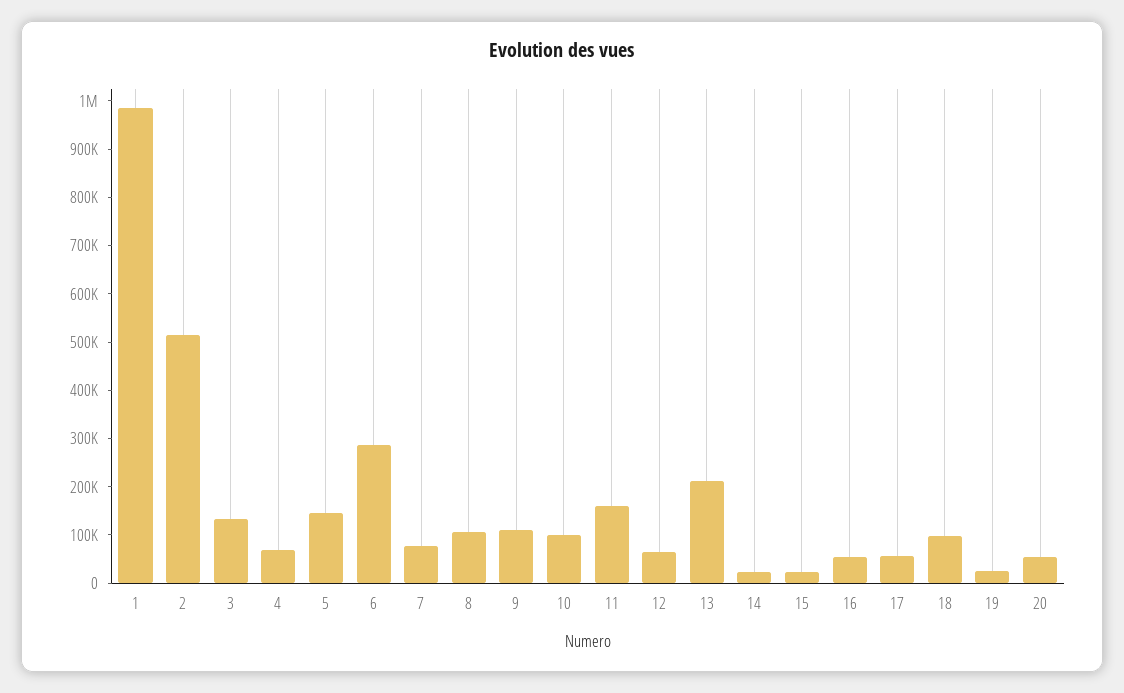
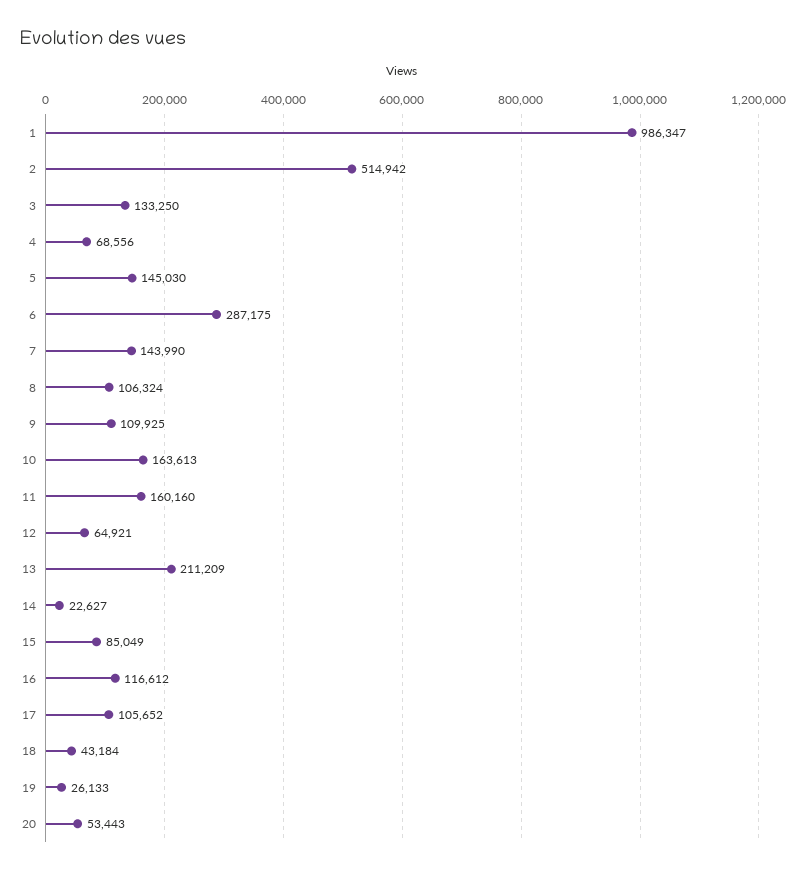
7: 80000 -> 143990
10: 100000 -> 163613
15: 20000 -> 85049
16: 60000 -> 116612
17: 60000 -> 105652
18: 100000 -> 43184

